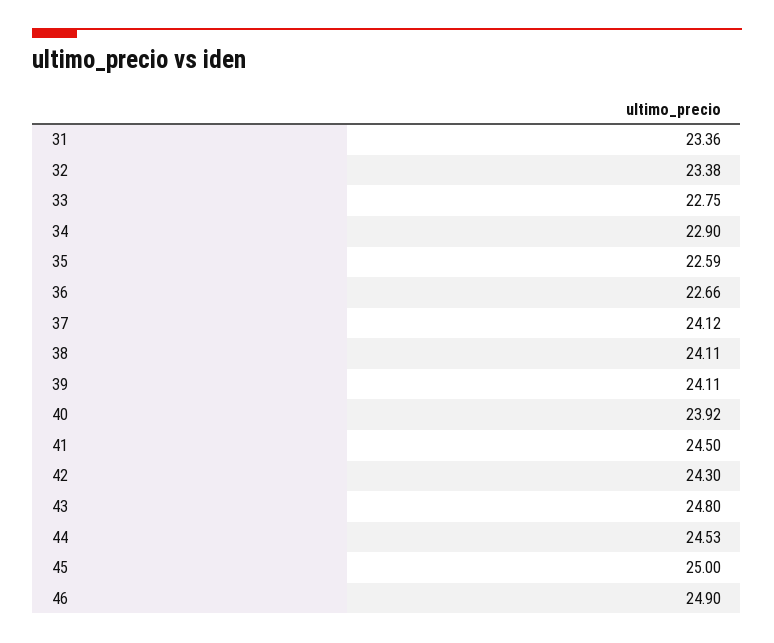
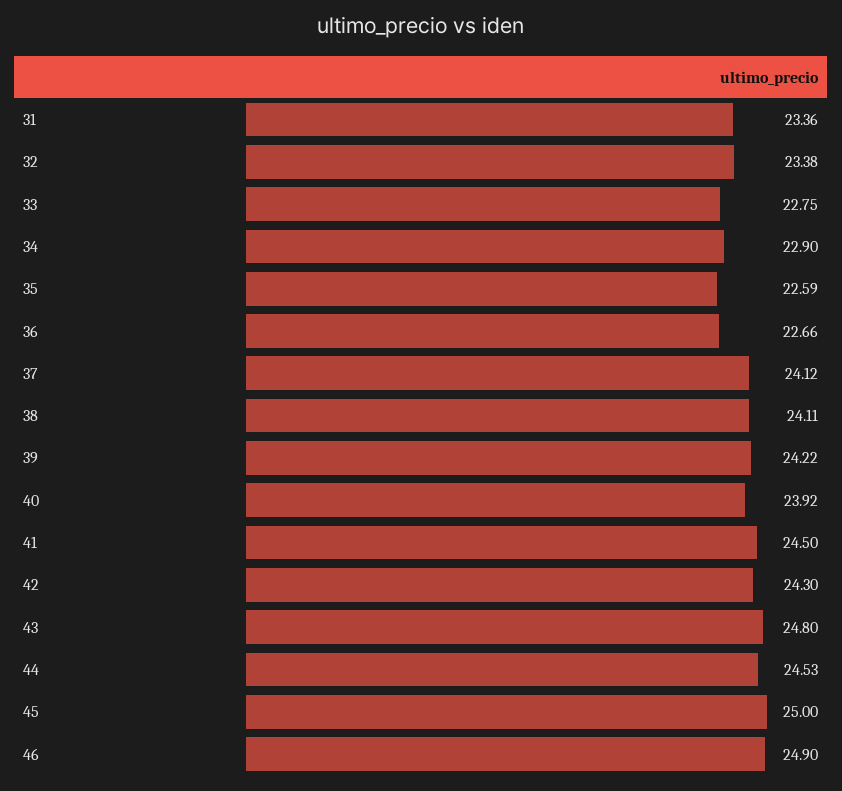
39: 24.11 -> 24.22

